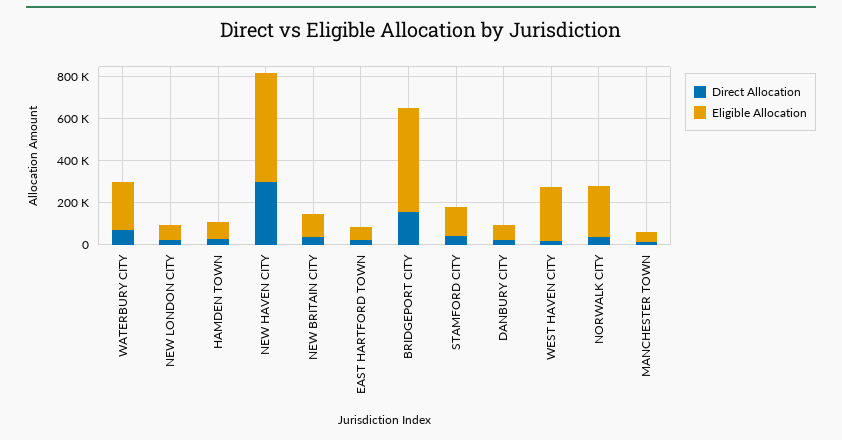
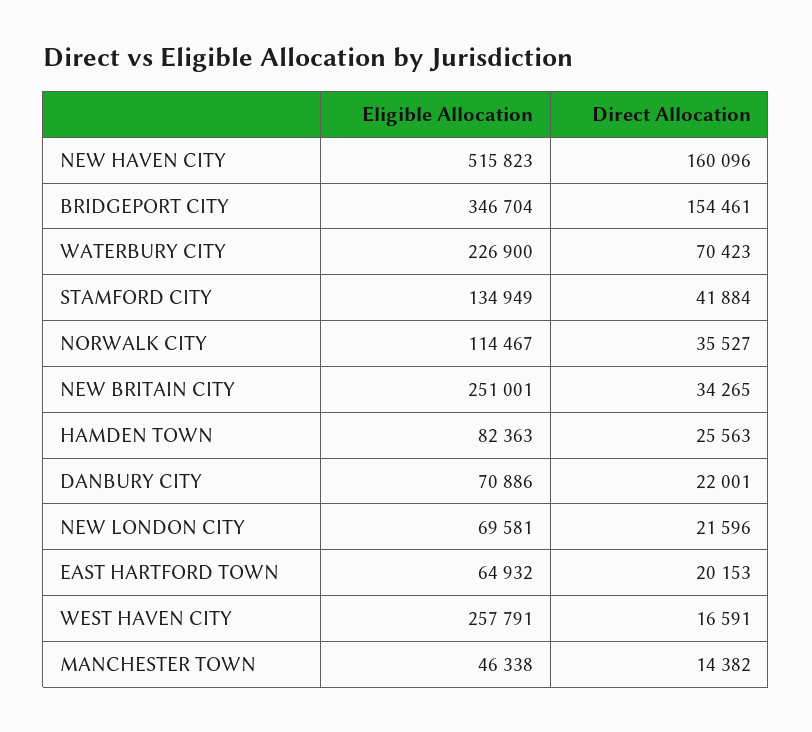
Direct Allocation, NEW HAVEN CITY: 300000 -> 160096
Eligible Allocation, NEW BRITAIN CITY: 100000 -> 251001
Eligible Allocation, BRIDGEPORT CITY: 500000 -> 346704
Eligible Allocation, NORWALK CITY: 250000 -> 114467

